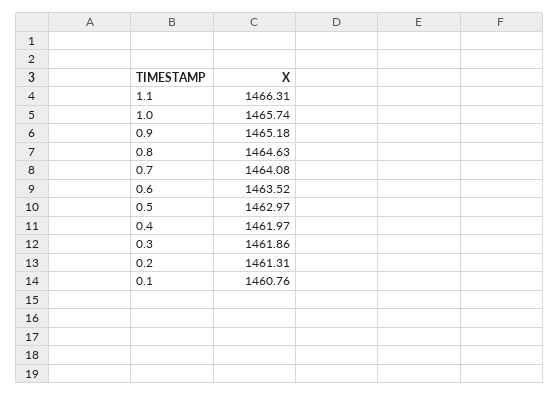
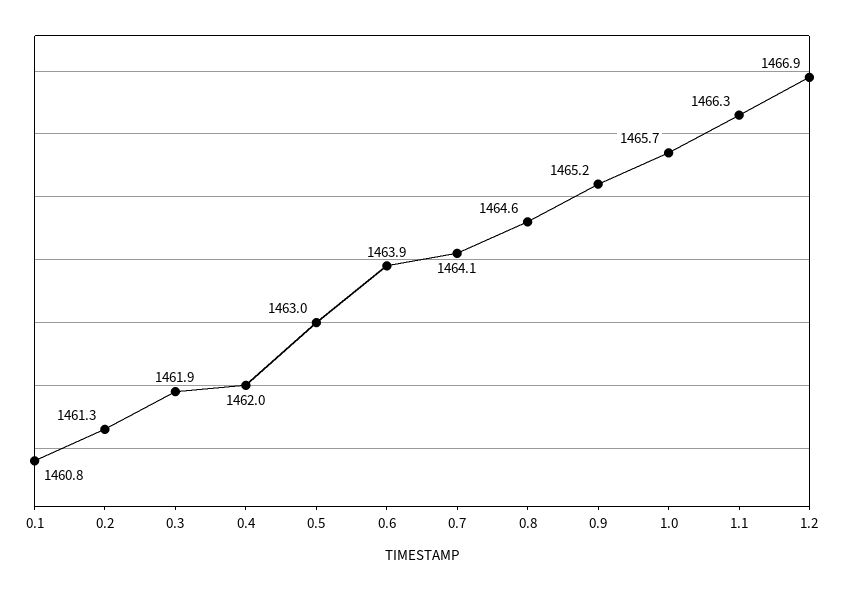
0.6: 1463.52 -> 1463.9
1.2: none -> 1466.9

